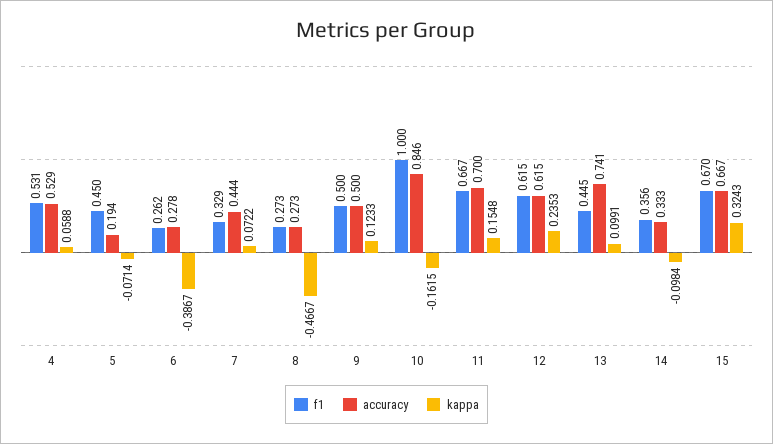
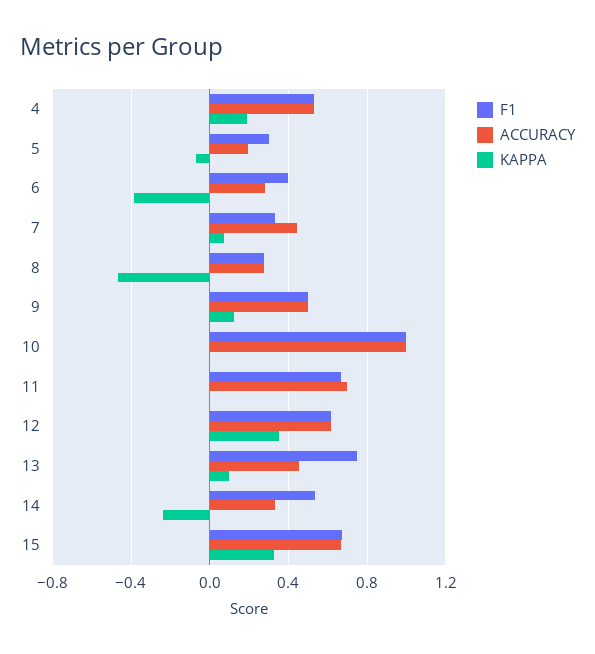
kappa, 4: 0.0588 -> 0.2
f1, 5: 0.45 -> 0.3
f1, 6: 0.262 -> 0.4
accuracy, 10: 0.846 -> 1
kappa, 10: -0.1615 -> 0
kappa, 11: 0.1548 -> 0
kappa, 12: 0.2353 -> 0.35
f1, 13: 0.445 -> 0.75
accuracy, 13: 0.741 -> 0.45
f1, 14: 0.356 -> 0.55
kappa, 14: -0.0984 -> -0.25

